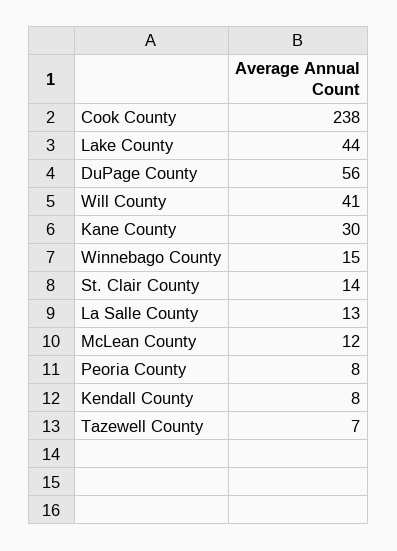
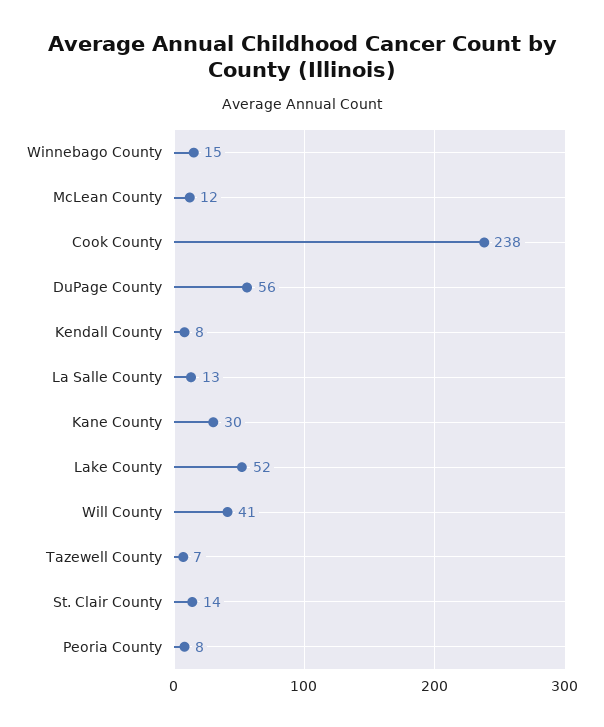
Lake County: 44 -> 52

